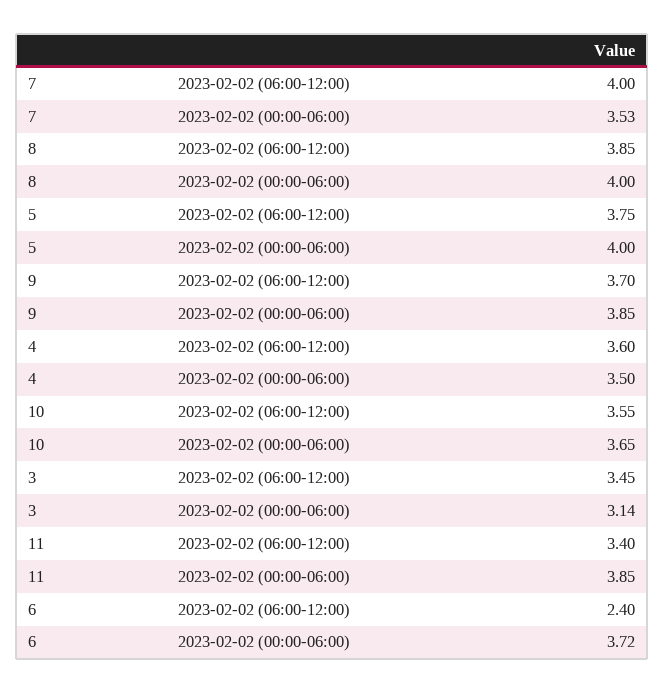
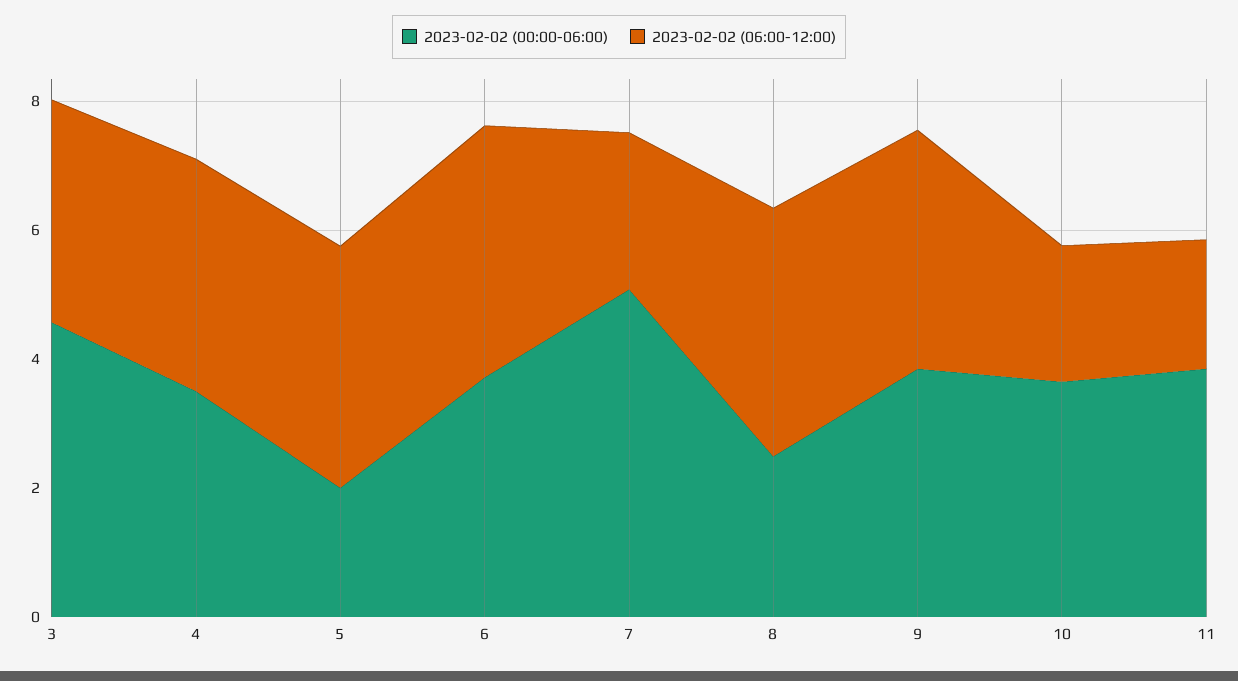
2023-02-02 (06:00-12:00), 7: 4 -> 2.5
2023-02-02 (00:00-06:00), 7: 3.53 -> 5
2023-02-02 (00:00-06:00), 8: 4 -> 2.5
2023-02-02 (00:00-06:00), 5: 4 -> 2
2023-02-02 (06:00-12:00), 10: 3.55 -> 2
2023-02-02 (00:00-06:00), 3: 3.14 -> 4.5
2023-02-02 (06:00-12:00), 11: 3.4 -> 2
2023-02-02 (06:00-12:00), 6: 2.4 -> 4

